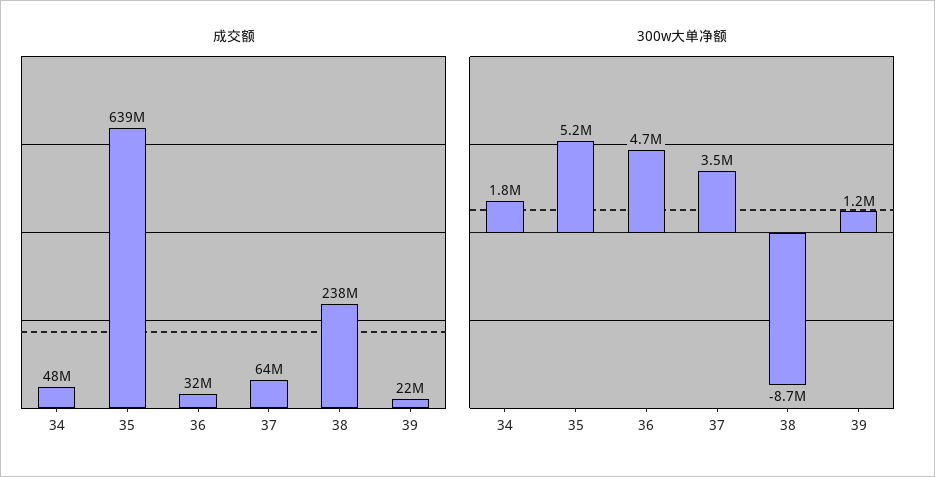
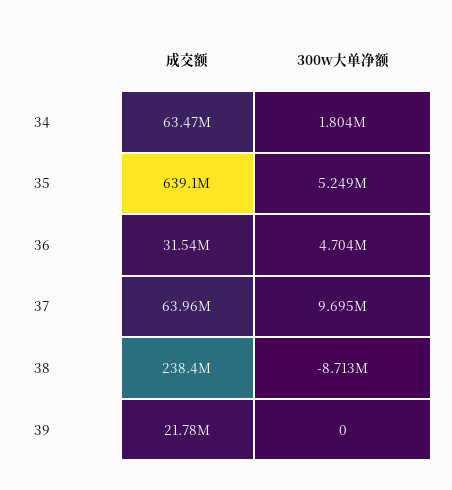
成交额, 34: 48000000 -> 63470000
300w大单净额, 37: 3500000 -> 9695000
300w大单净额, 39: 1200000 -> 0

